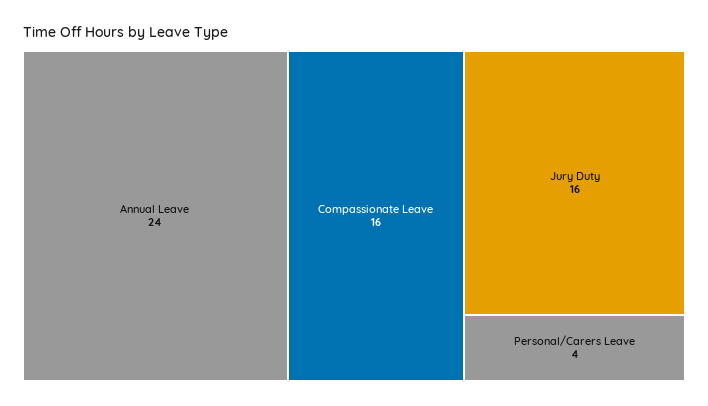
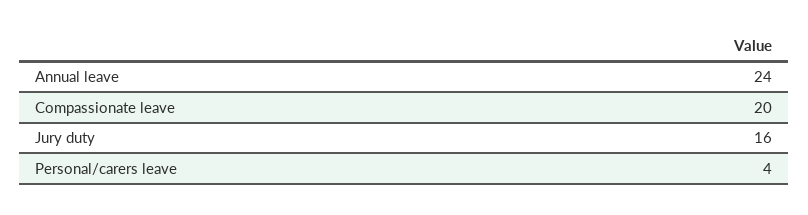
Compassionate Leave: 16 -> 20

